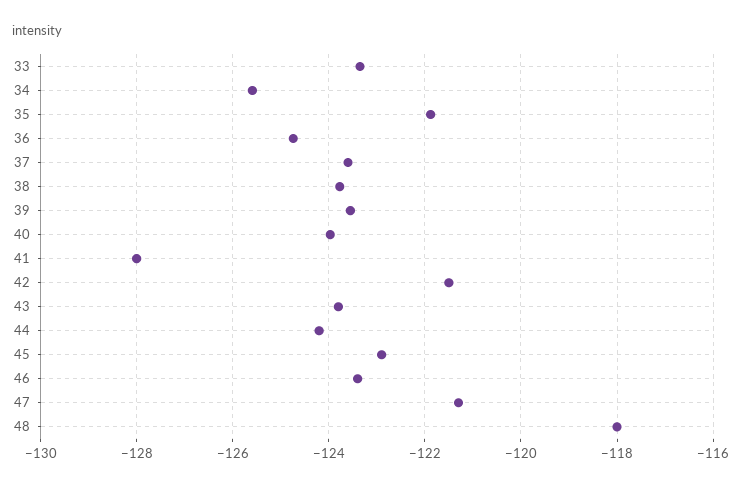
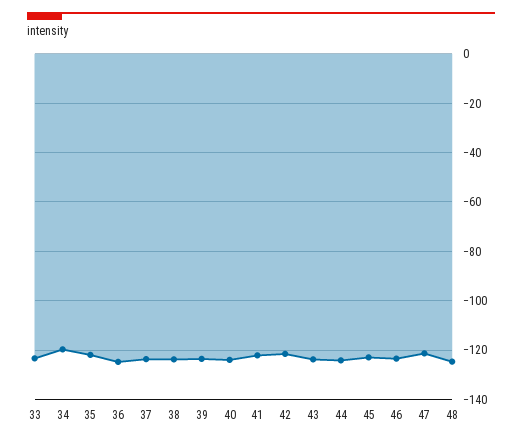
34: -125.6 -> -120
41: -128 -> -122.5
48: -118 -> -125

